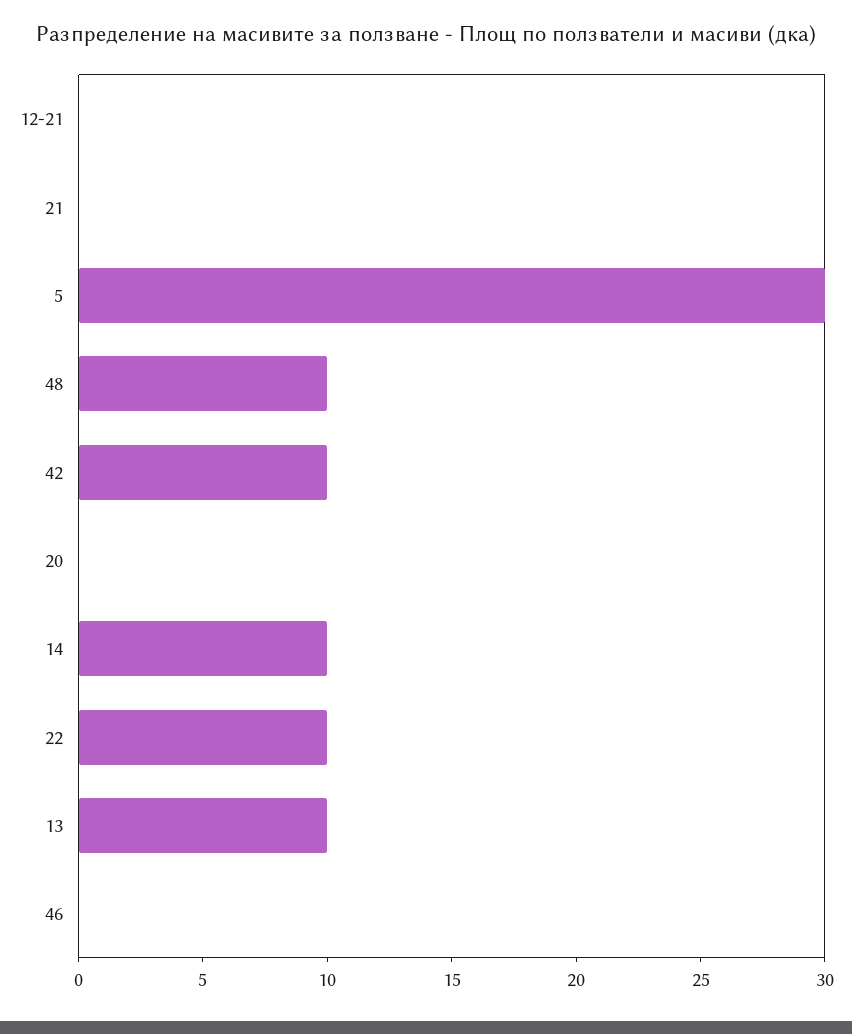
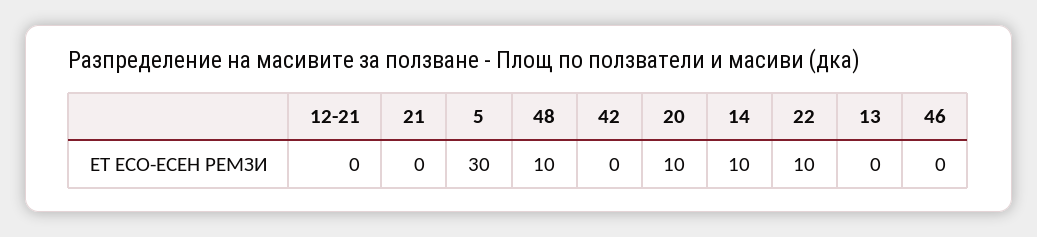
42: 10 -> 0
20: 0 -> 10
13: 10 -> 0

